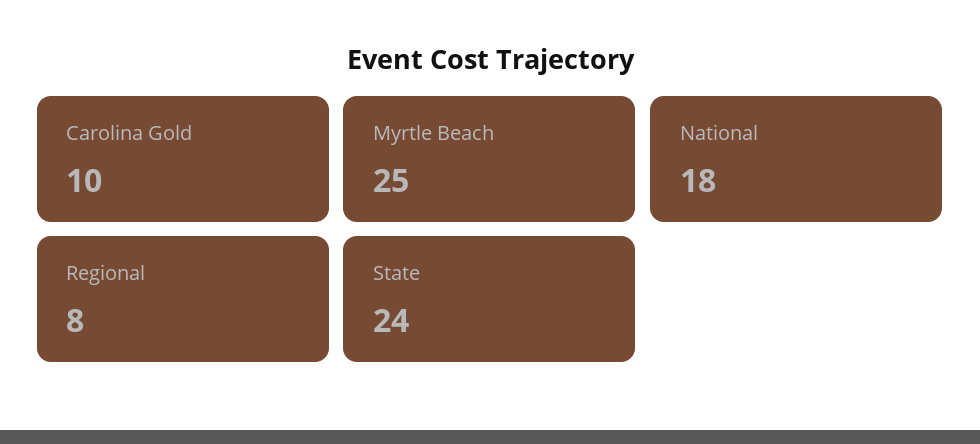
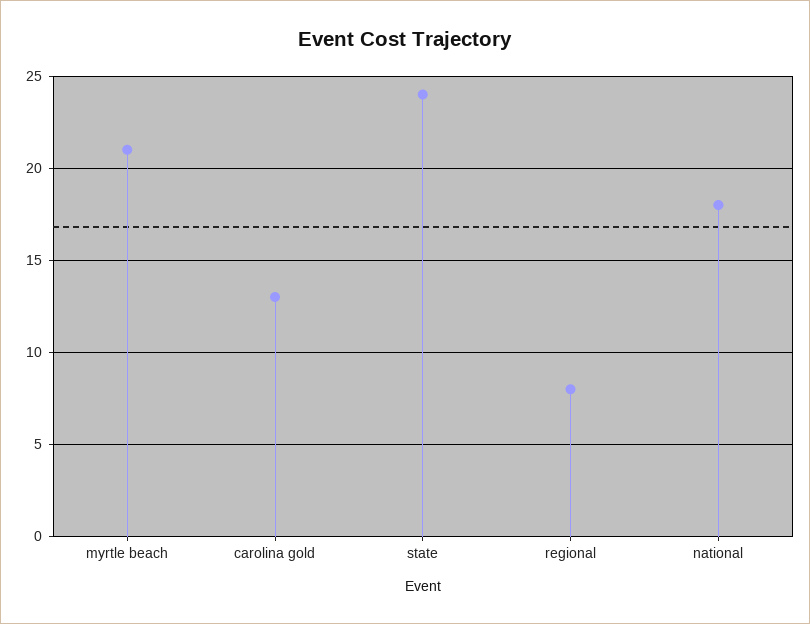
Carolina Gold: 10 -> 13
Myrtle Beach: 25 -> 21

